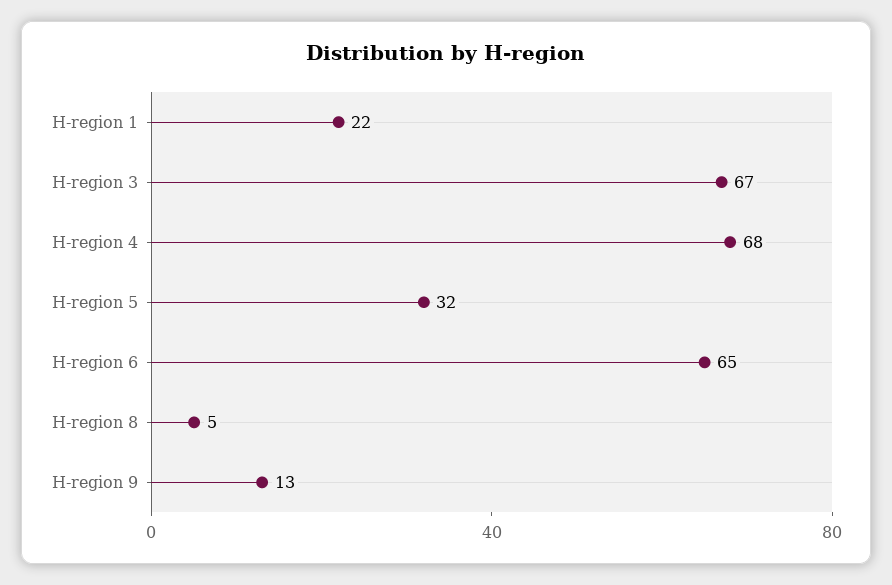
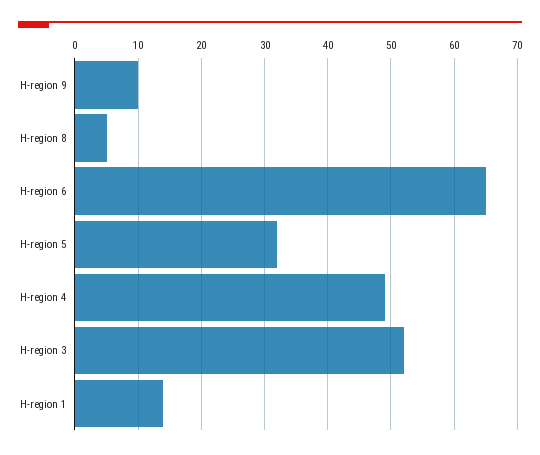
H-region 1: 22 -> 14
H-region 3: 67 -> 52
H-region 4: 68 -> 49
H-region 9: 13 -> 10

